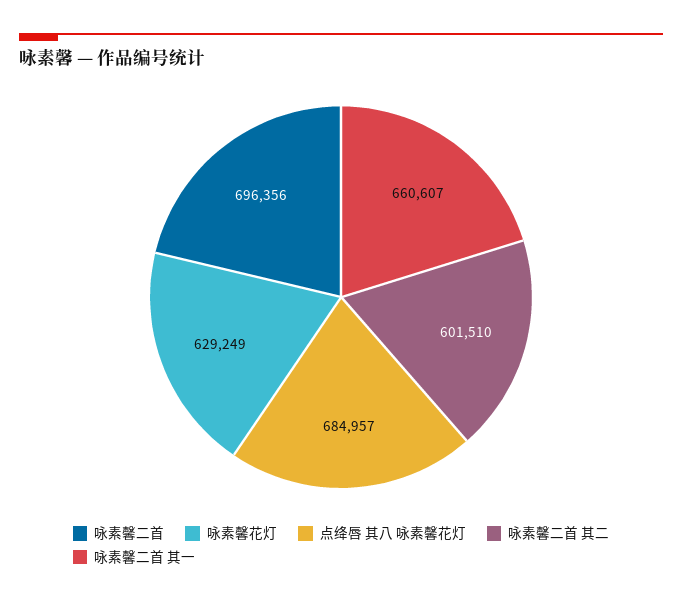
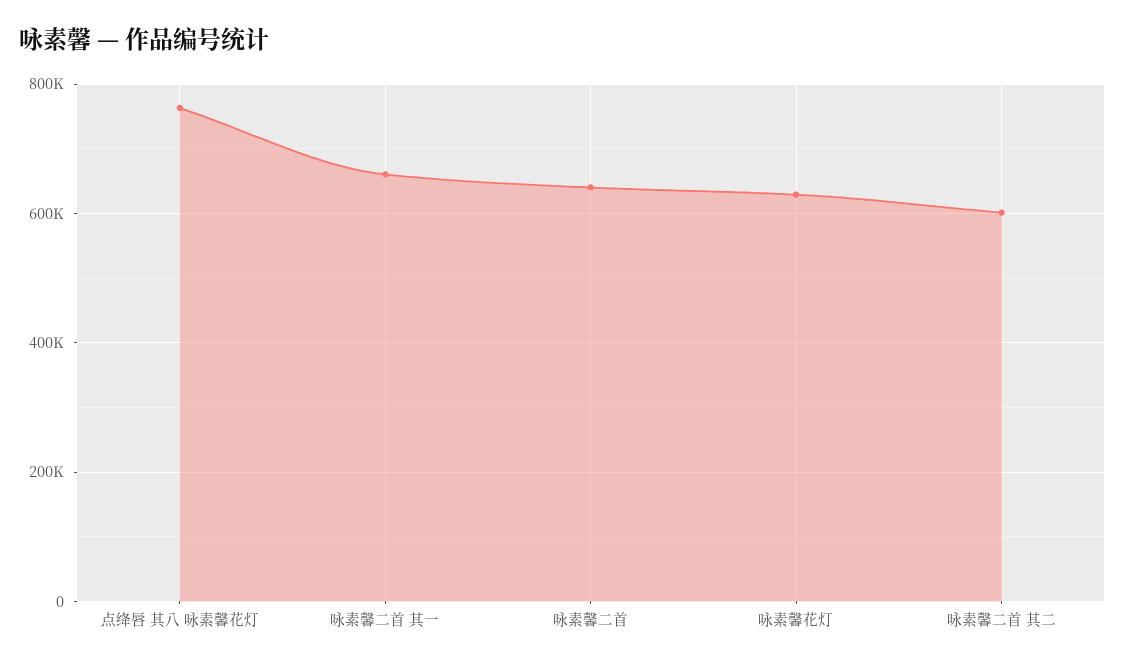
咏素馨二首: 696356 -> 640000
点绛唇 其八 咏素馨花灯: 684957 -> 760000

